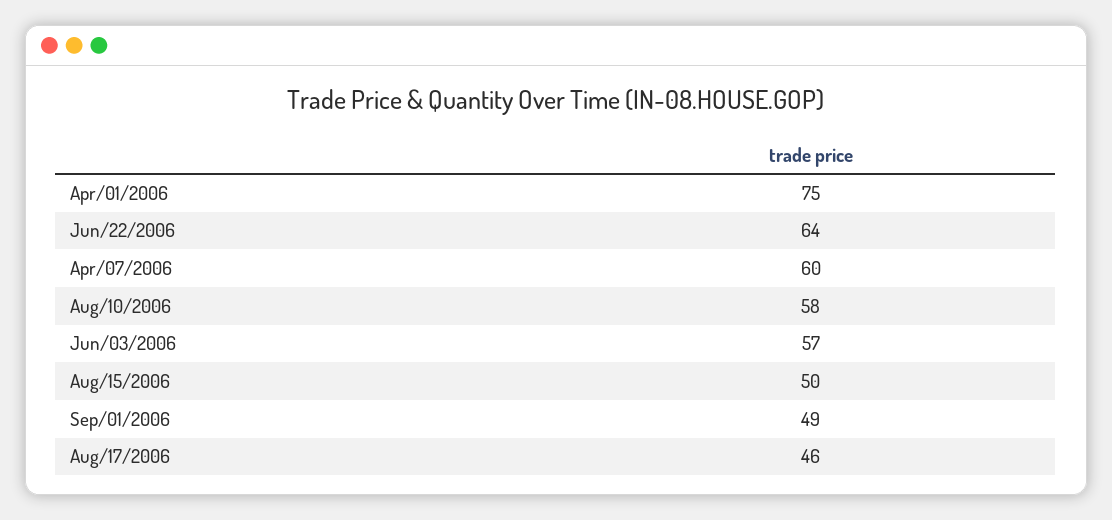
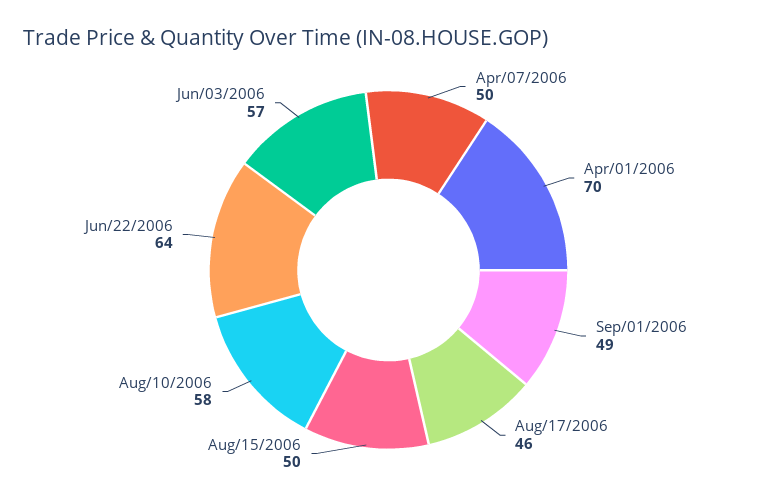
Apr/01/2006: 75 -> 70
Apr/07/2006: 60 -> 50

